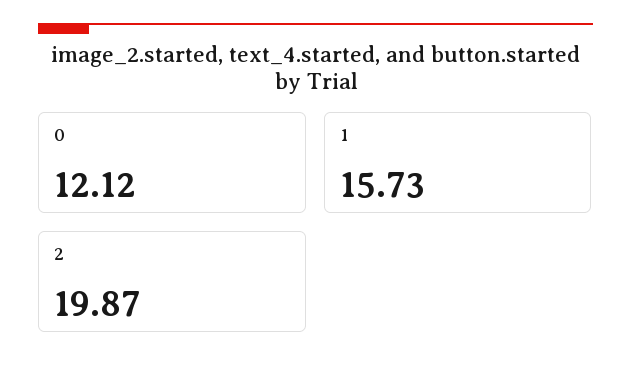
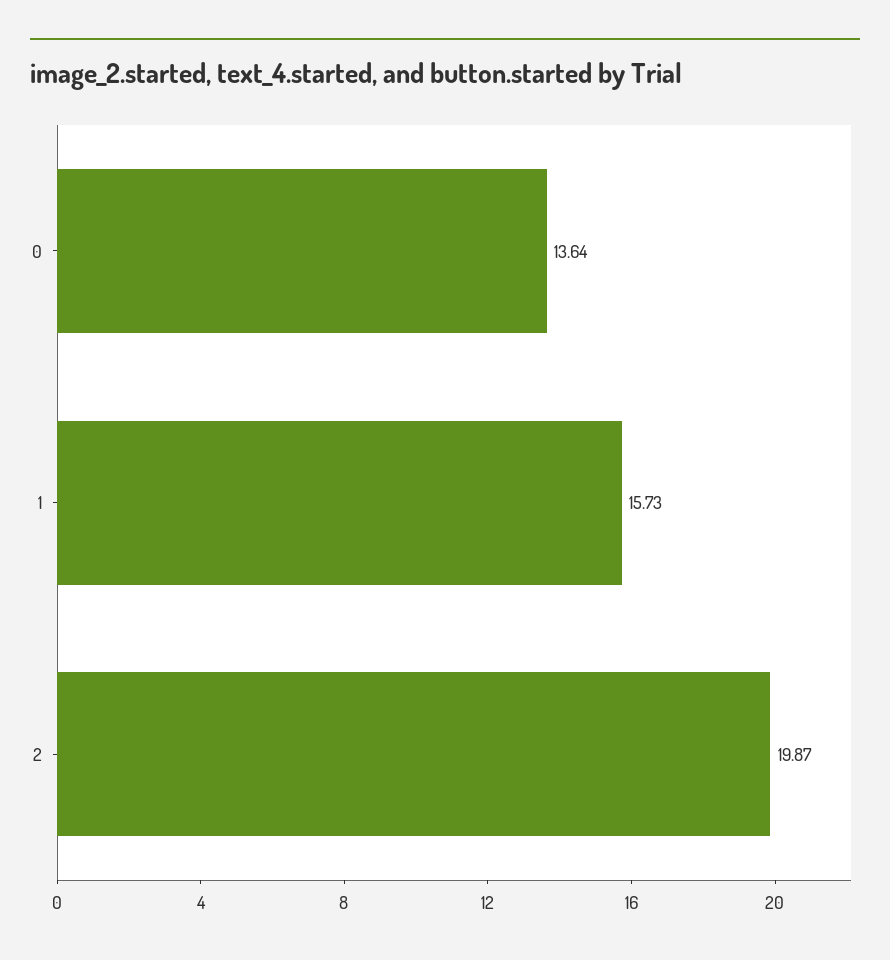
0: 12.12 -> 13.64

